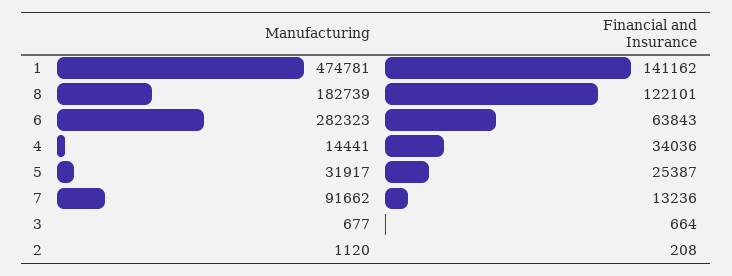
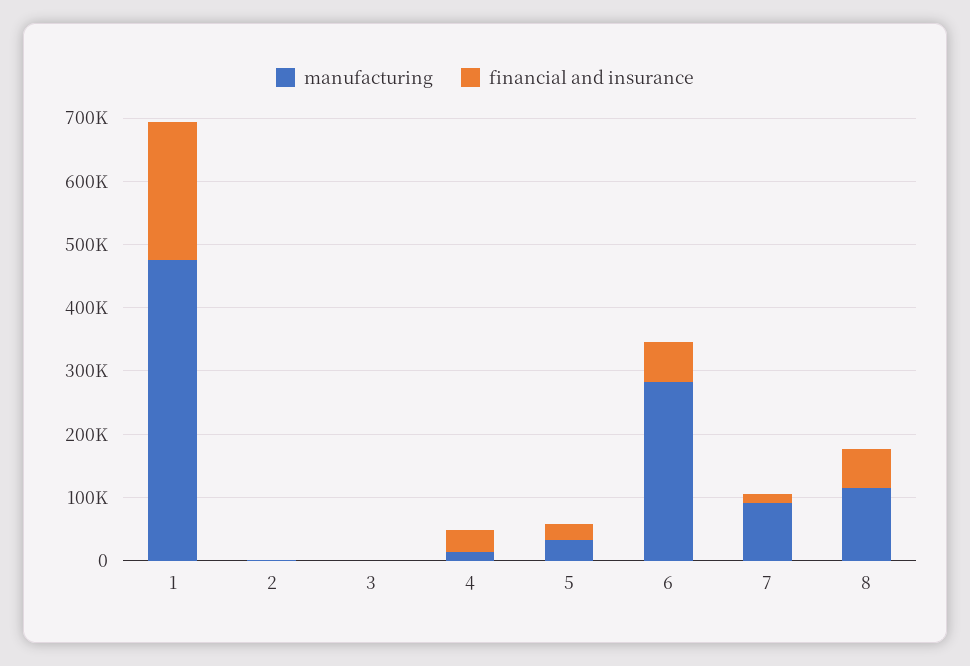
Financial and Insurance, 1: 141162 -> 220000
Manufacturing, 8: 182739 -> 120000
Financial and Insurance, 8: 122101 -> 60000

